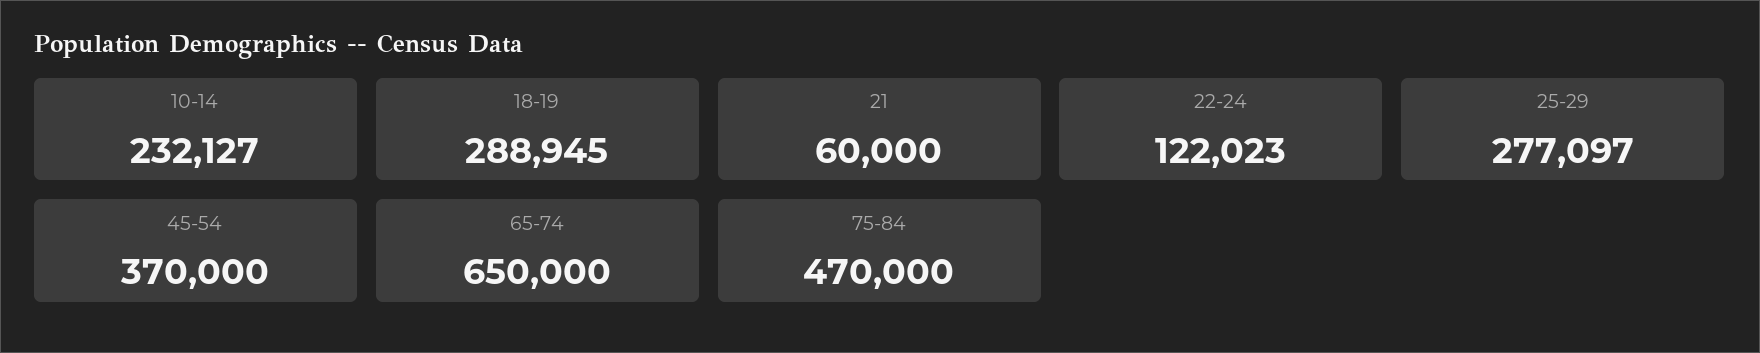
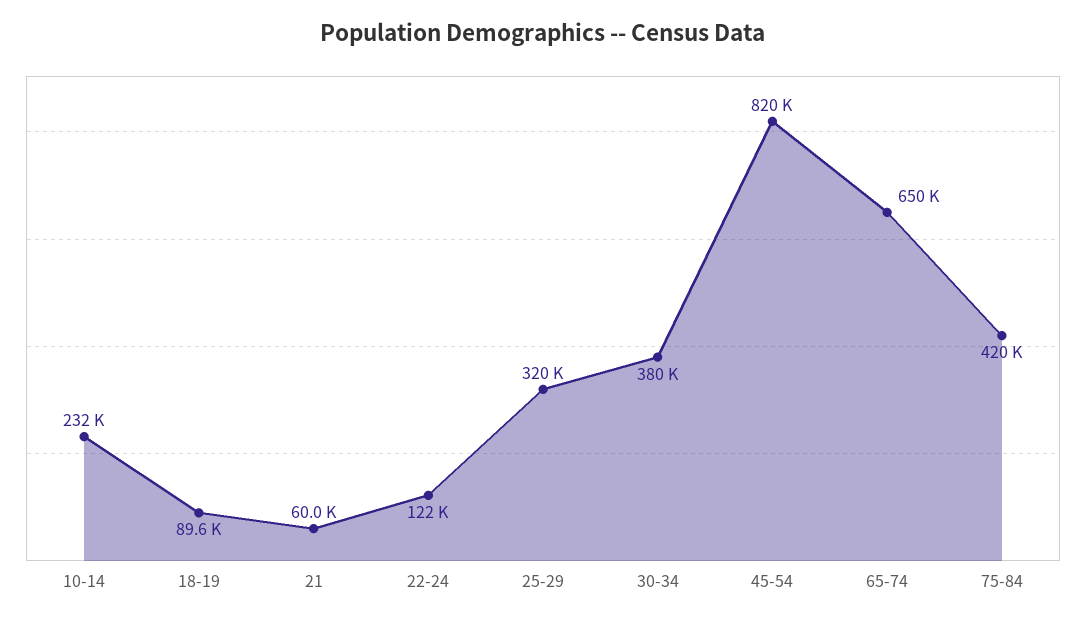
18-19: 288945 -> 89600
25-29: 277097 -> 320000
45-54: 370000 -> 820000
75-84: 470000 -> 420000
30-34: none -> 380000

